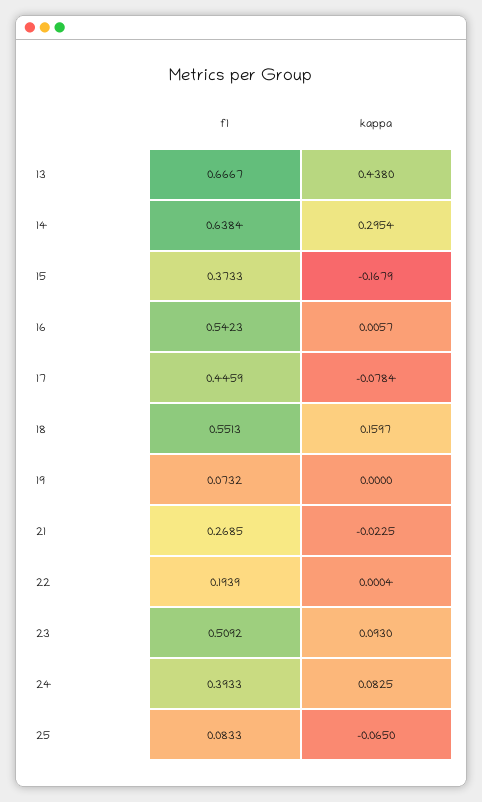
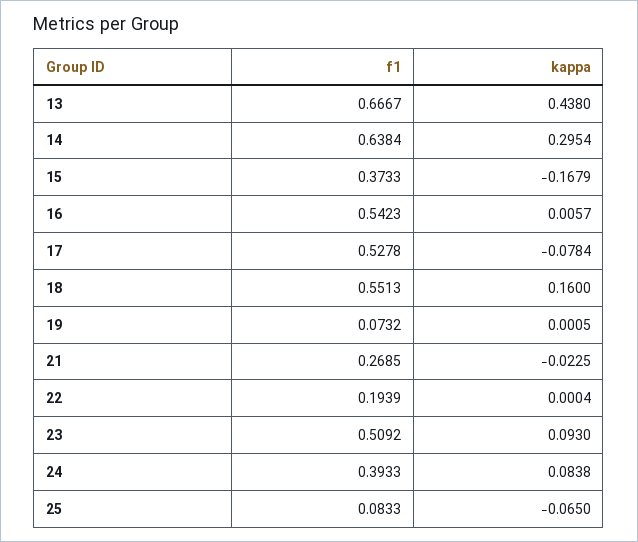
f1, 17: 0.4459 -> 0.5278
kappa, 18: 0.1597 -> 0.16
kappa, 19: 0 -> 0.0005
kappa, 24: 0.0825 -> 0.0838

